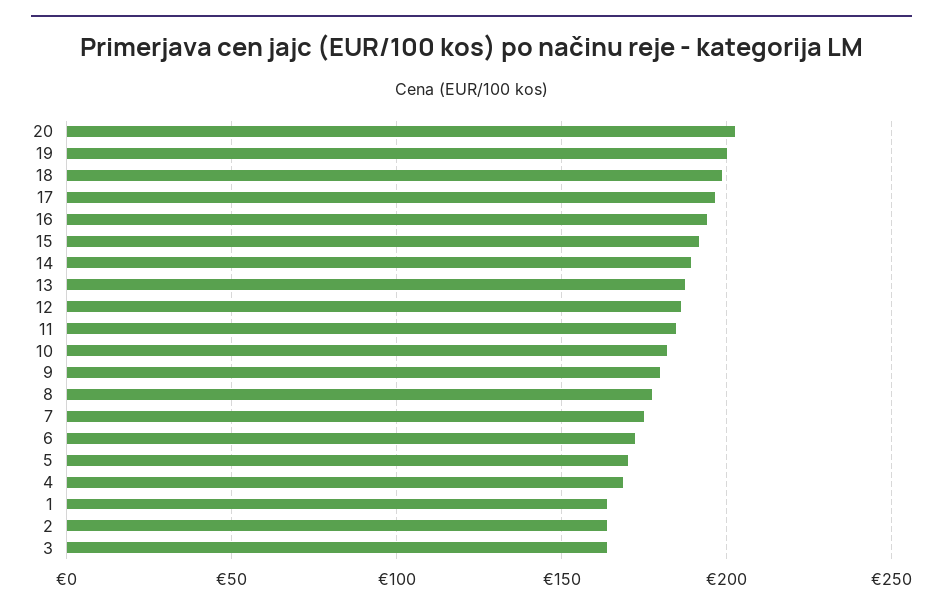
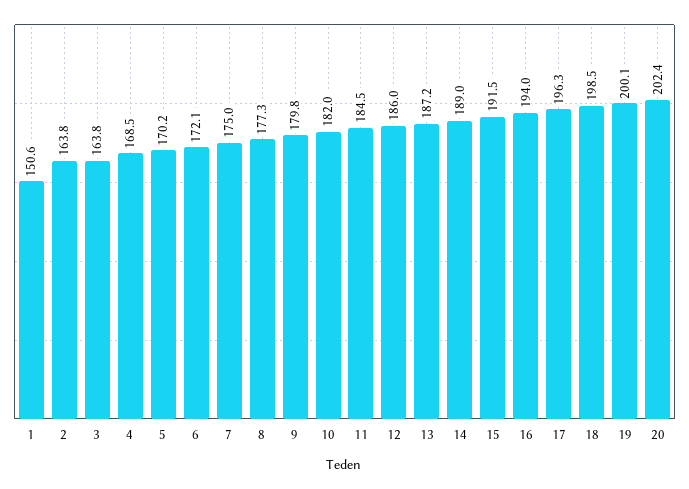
1: 165 -> 150.6

